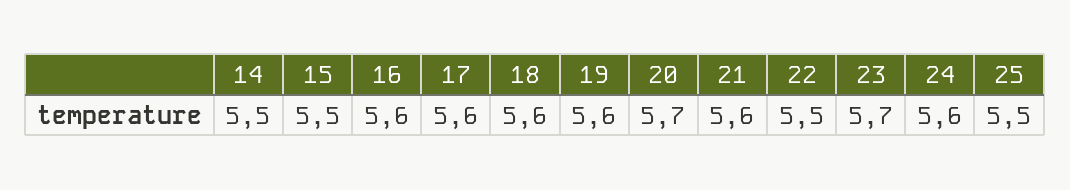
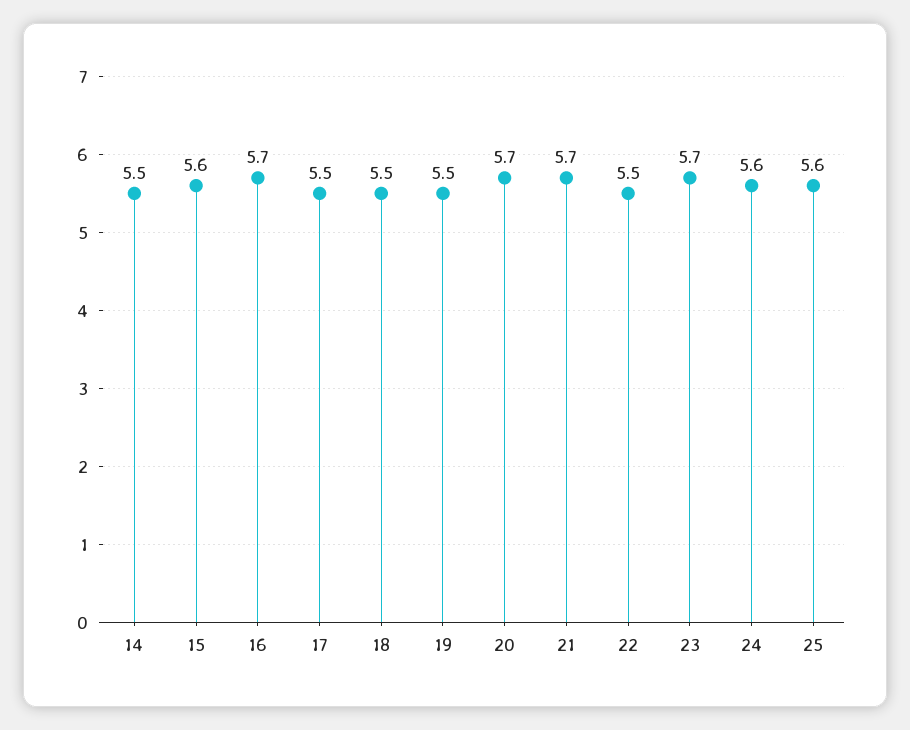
15: 5.5 -> 5.6
16: 5.6 -> 5.7
17: 5.6 -> 5.5
18: 5.6 -> 5.5
19: 5.6 -> 5.5
21: 5.6 -> 5.7
25: 5.5 -> 5.6

